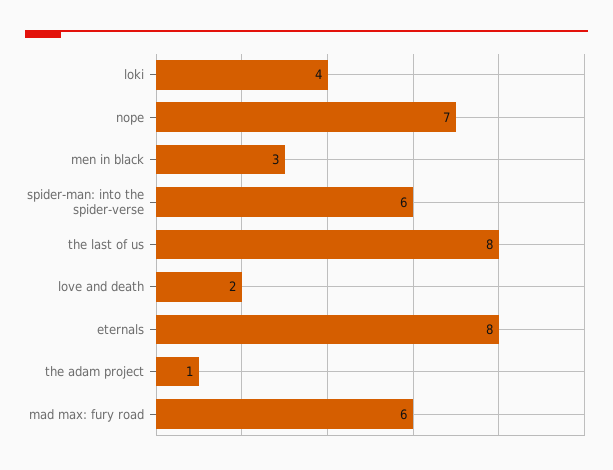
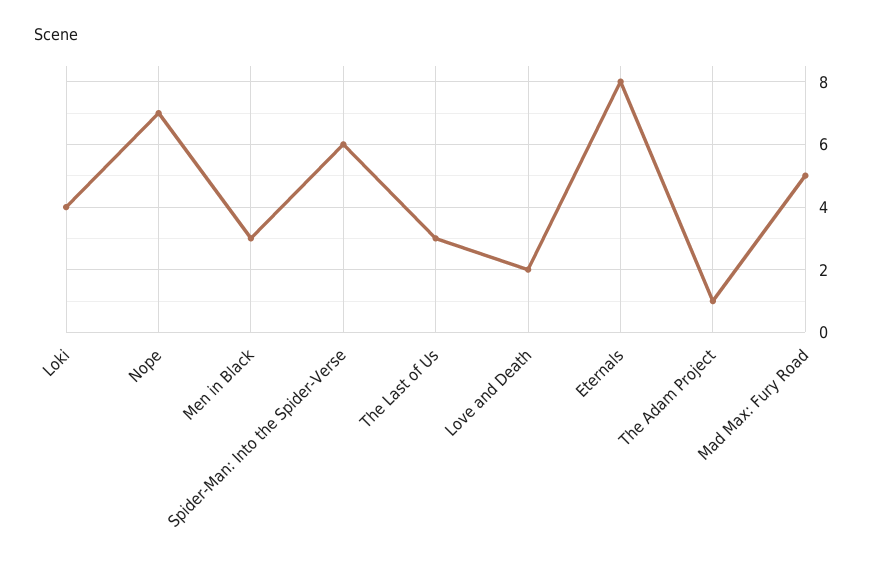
the last of us: 8 -> 3
mad max: fury road: 6 -> 5

